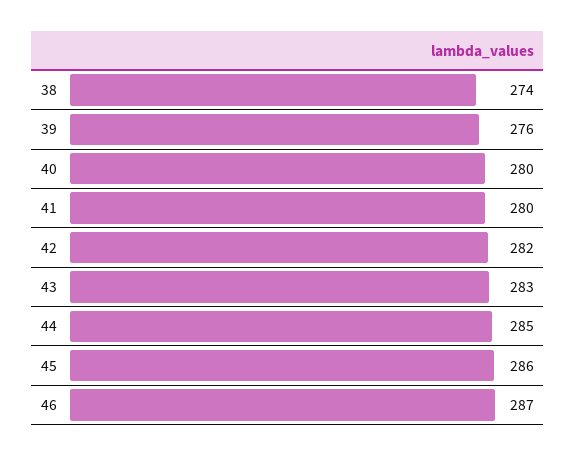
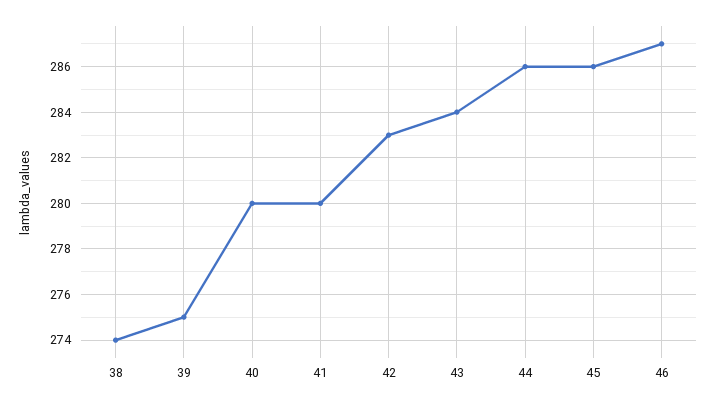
39: 276 -> 275
42: 282 -> 283
43: 283 -> 284
44: 285 -> 286

